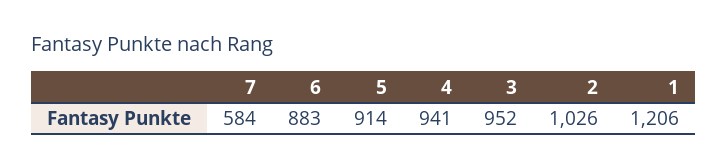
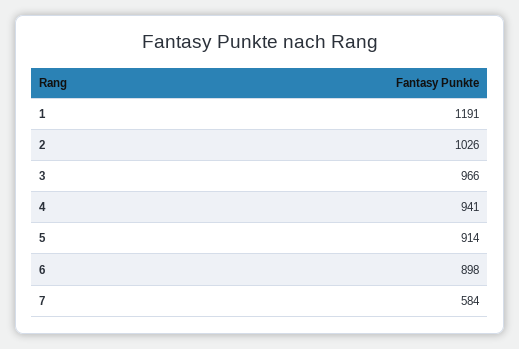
6: 883 -> 898
3: 952 -> 966
1: 1206 -> 1191

